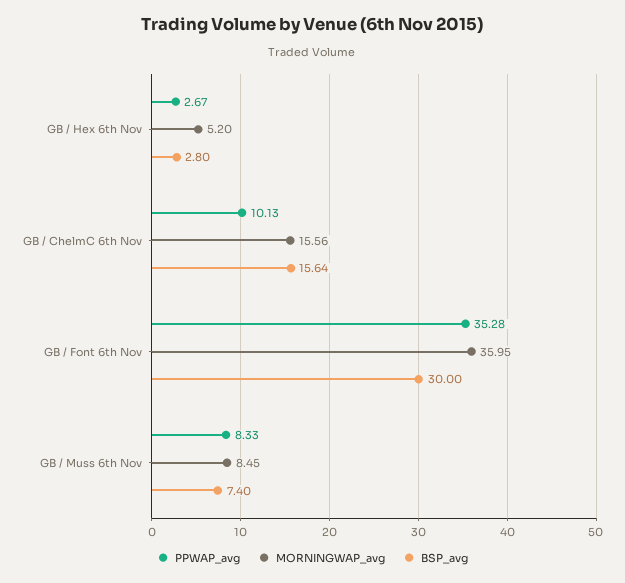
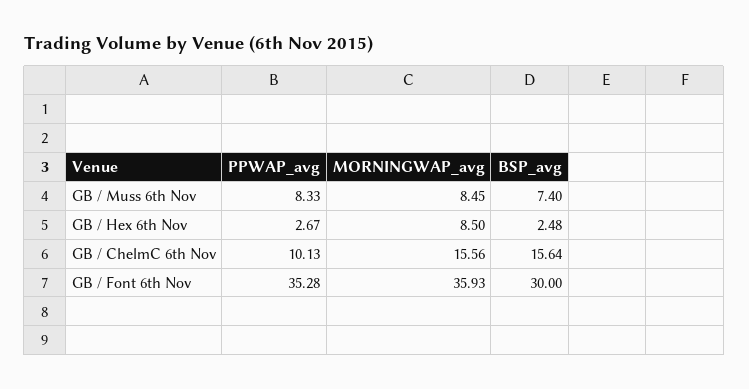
MORNINGWAP_avg, GB / Hex 6th Nov: 5.2 -> 8.5
BSP_avg, GB / Hex 6th Nov: 2.8 -> 2.48
MORNINGWAP_avg, GB / Font 6th Nov: 35.95 -> 35.93

